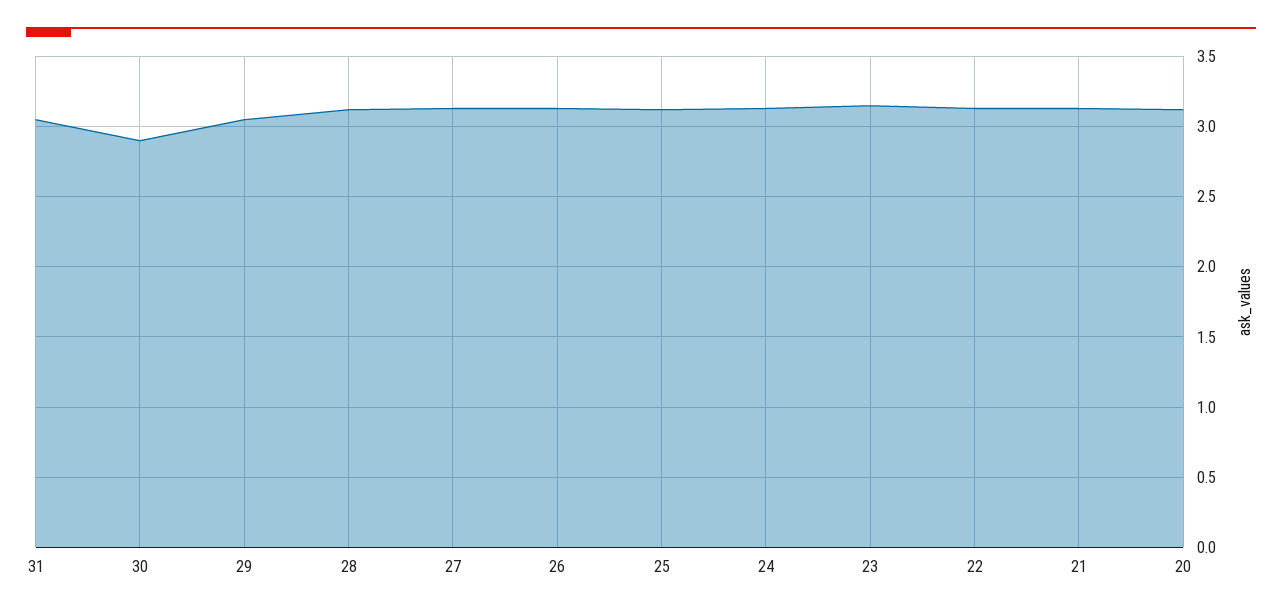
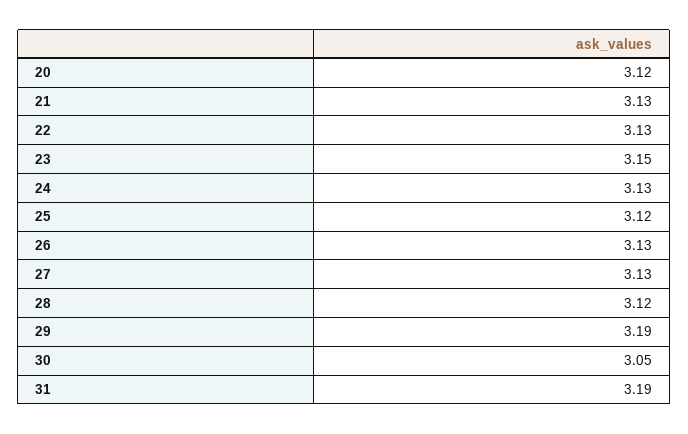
31: 3.05 -> 3.19
30: 2.9 -> 3.05
29: 3.05 -> 3.19

